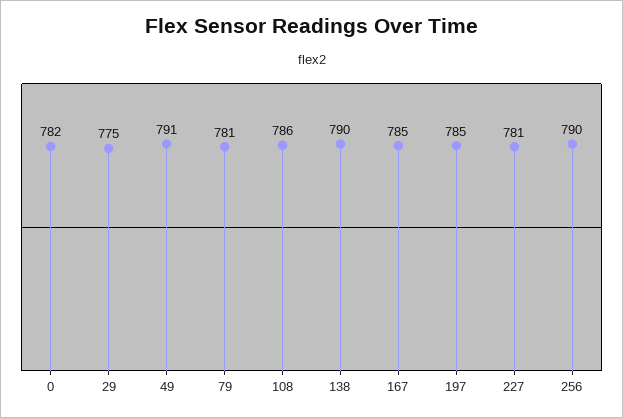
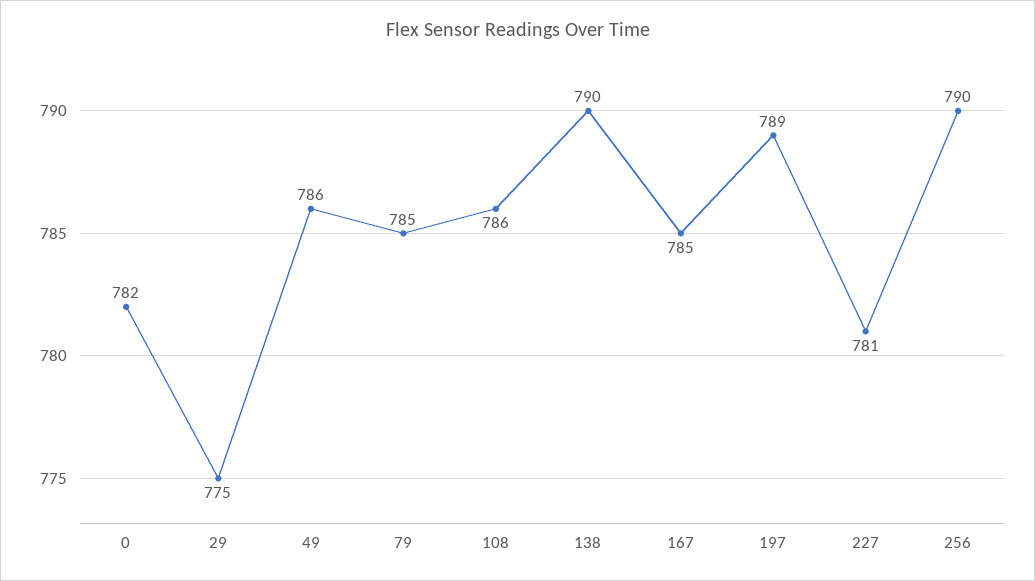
49: 791 -> 786
79: 781 -> 785
197: 785 -> 789

